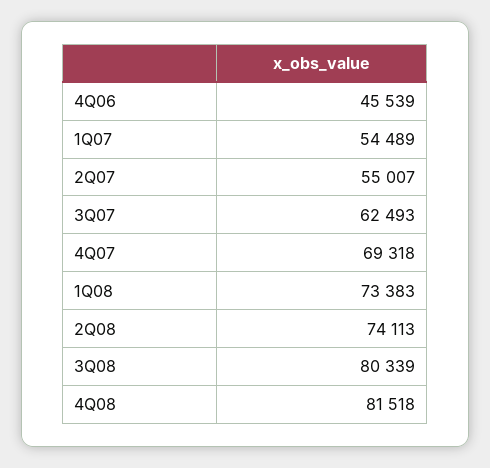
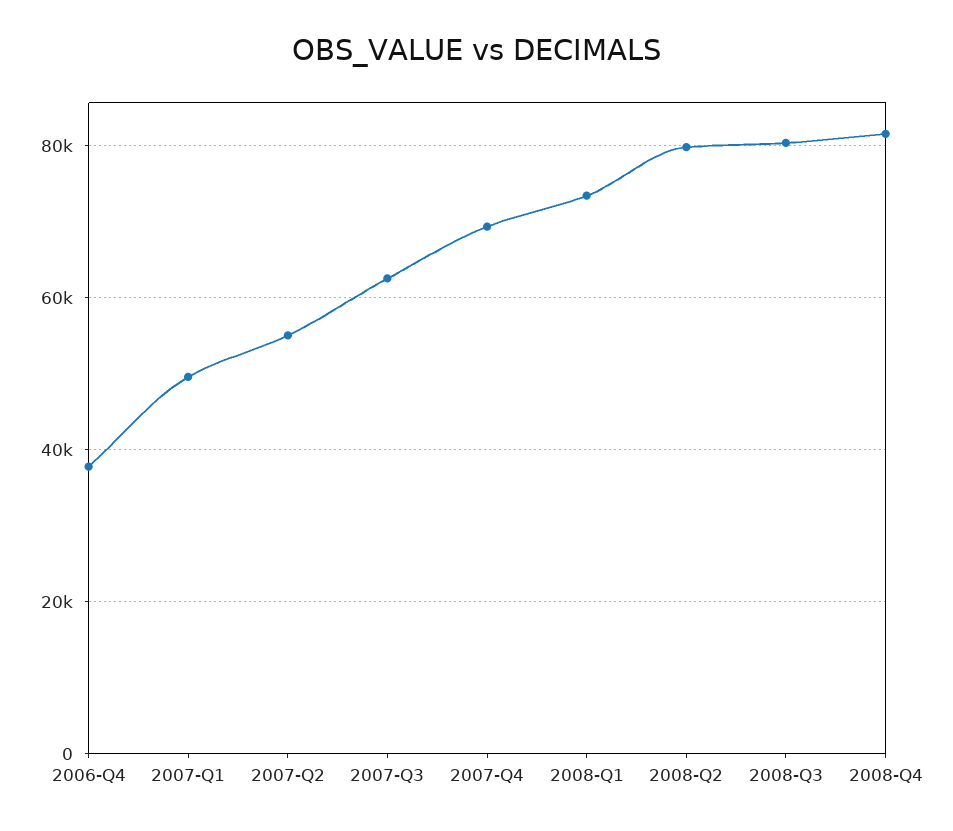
4Q06: 45539 -> 38000
1Q07: 54489 -> 50000
2Q08: 74113 -> 80000

